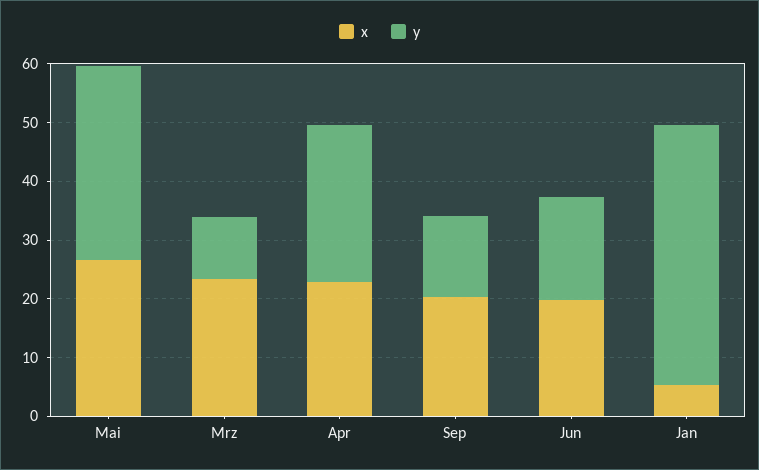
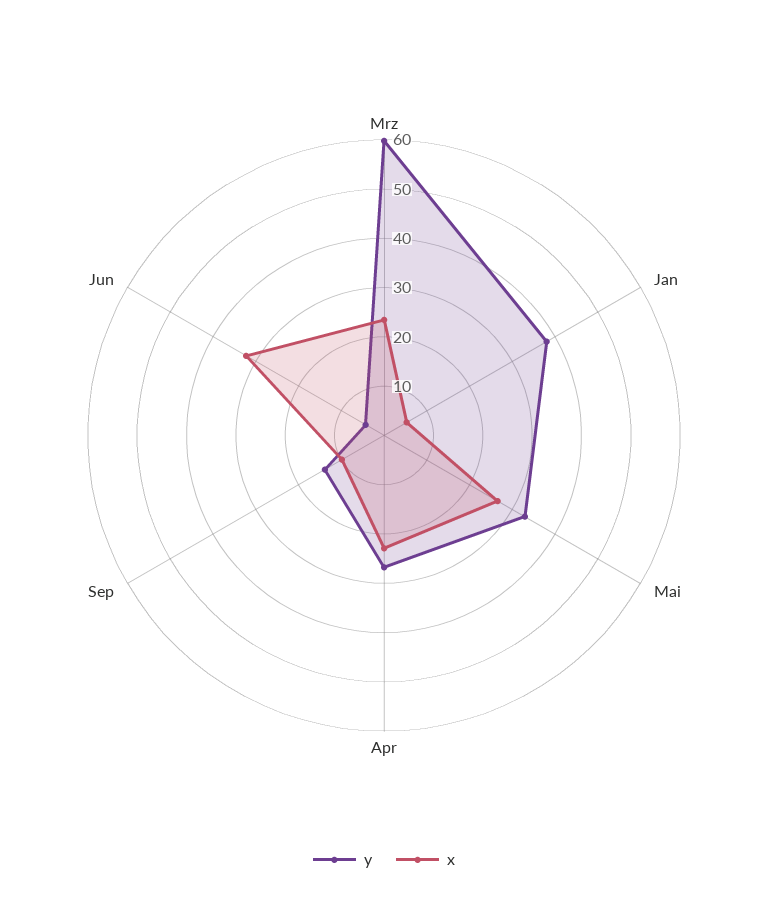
y, Mrz: 10 -> 60
x, Sep: 20 -> 10
x, Jun: 20 -> 32
y, Jun: 18 -> 4
y, Jan: 44 -> 38

